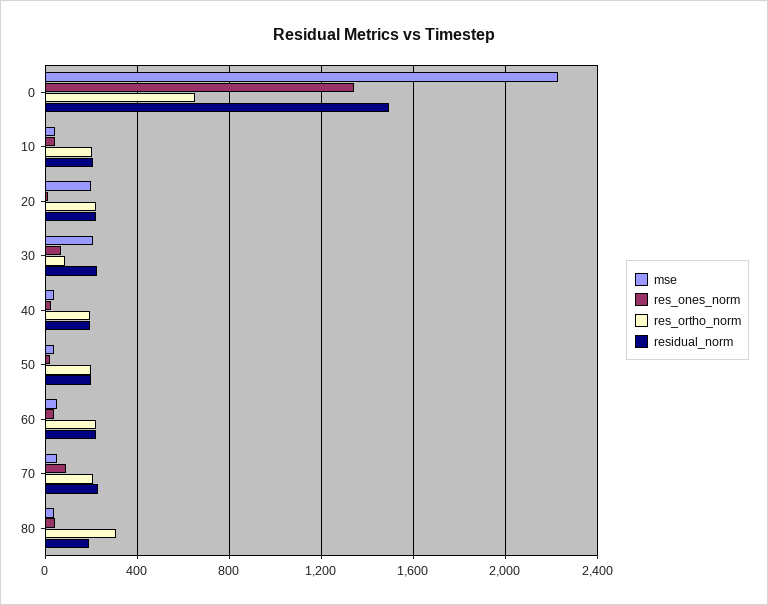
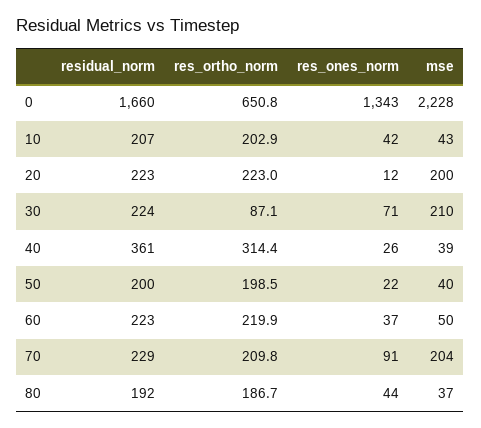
residual_norm, 0: 1500 -> 1660
res_ortho_norm, 40: 200 -> 314.4
residual_norm, 40: 200 -> 361
mse, 70: 50 -> 204
res_ortho_norm, 80: 300 -> 186.7

